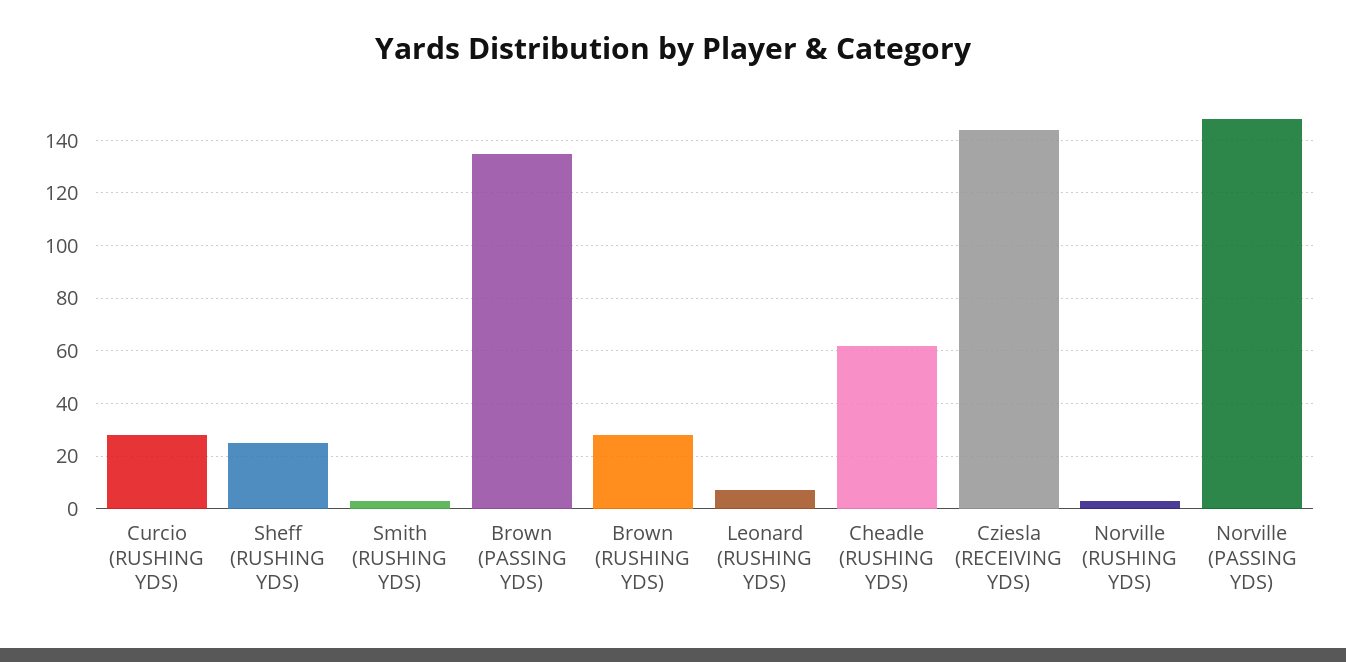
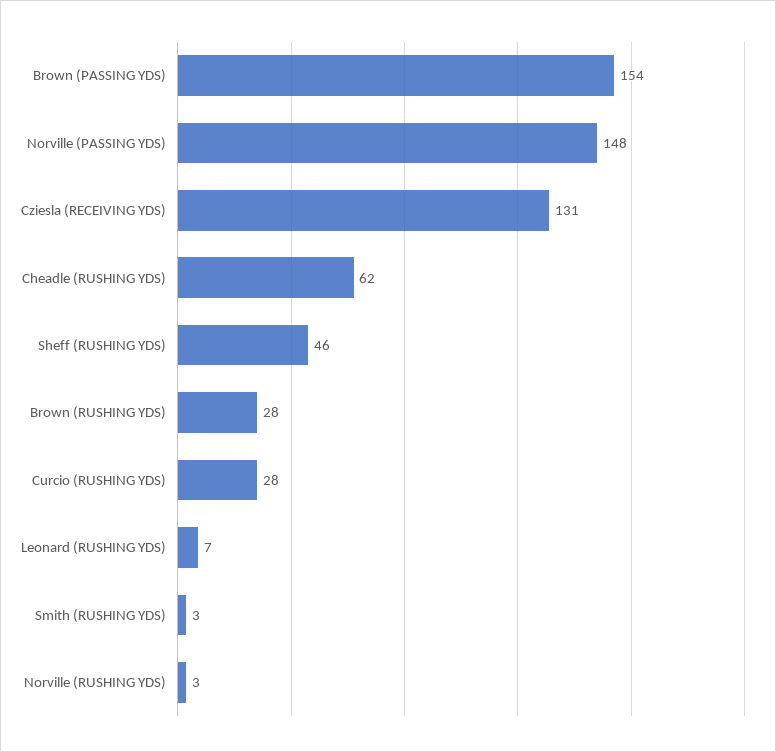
Sheff (RUSHING YDS): 25 -> 46
Brown (PASSING YDS): 135 -> 154
Cziesla (RECEIVING YDS): 145 -> 131

